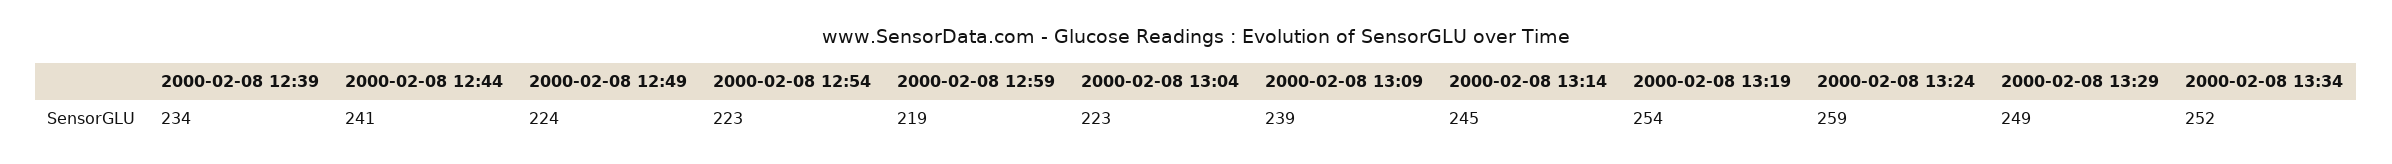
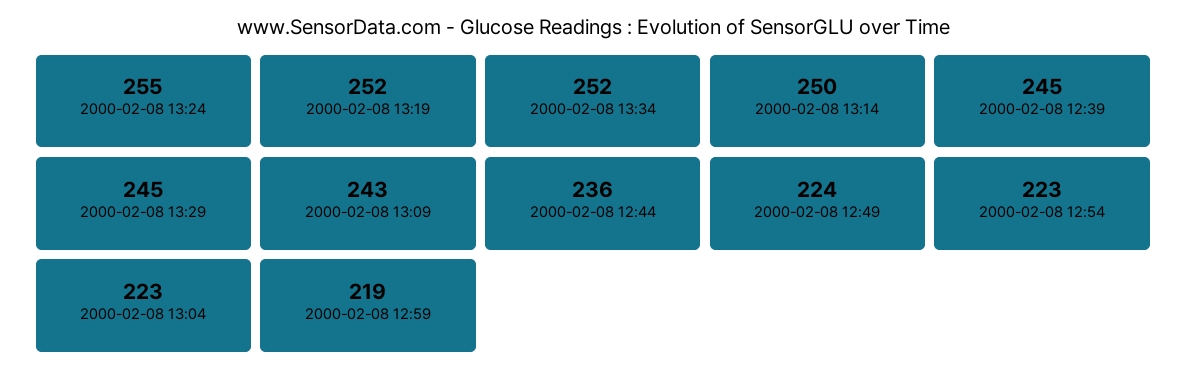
2000-02-08 12:39: 234 -> 245
2000-02-08 12:44: 241 -> 236
2000-02-08 13:09: 239 -> 243
2000-02-08 13:14: 245 -> 250
2000-02-08 13:19: 254 -> 252
2000-02-08 13:24: 259 -> 255
2000-02-08 13:29: 249 -> 245

